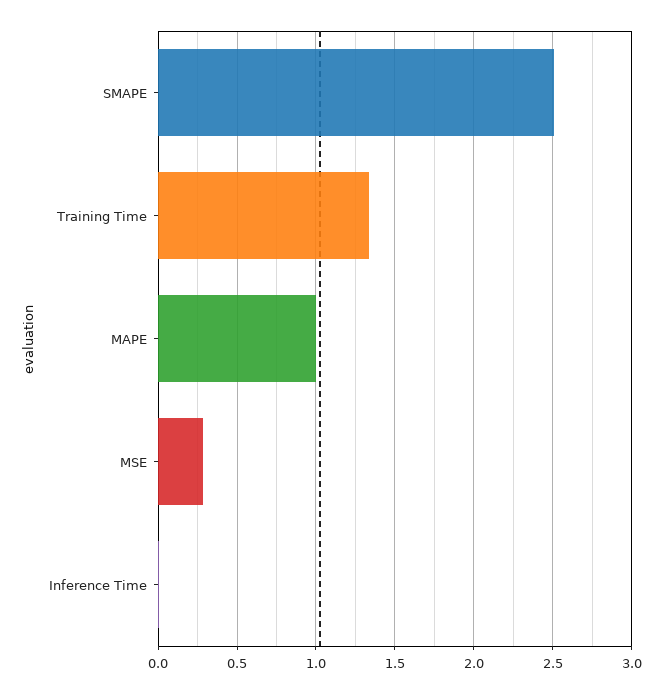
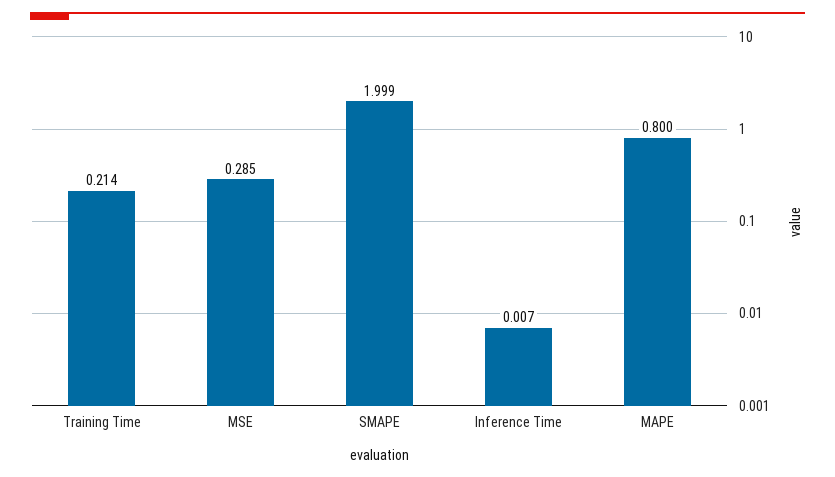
SMAPE: 2.5 -> 1.999
Training Time: 1.35 -> 0.214
MAPE: 1 -> 0.8

